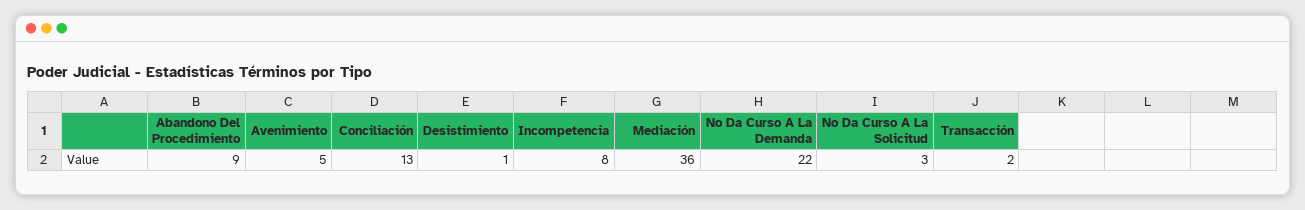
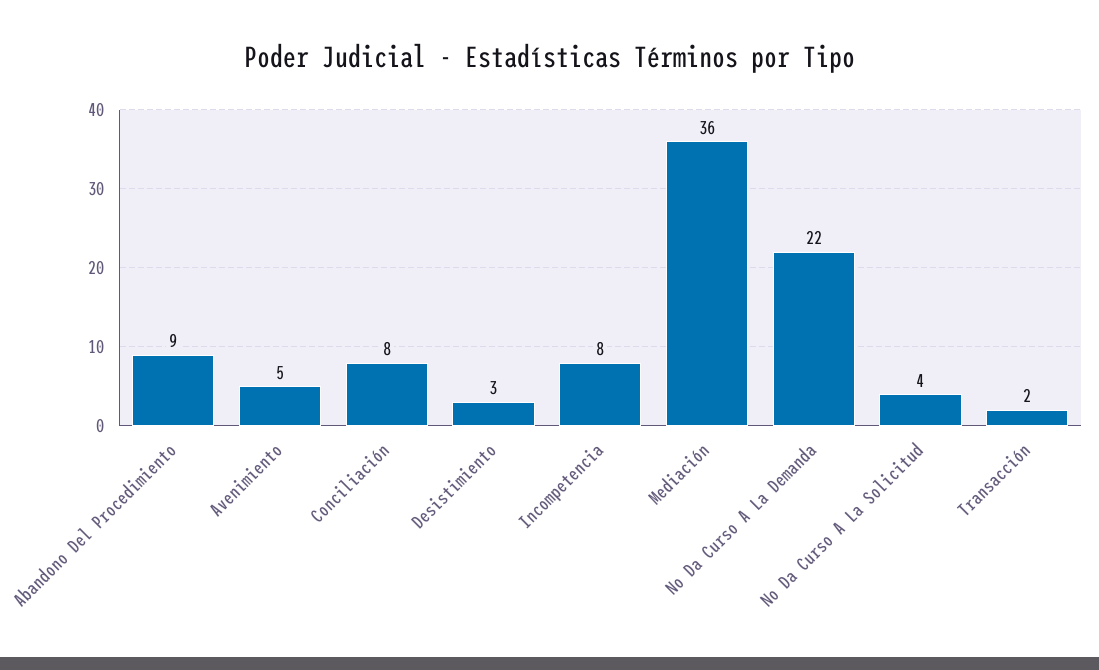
Conciliación: 13 -> 8
Desistimiento: 1 -> 3
No Da Curso A La Solicitud: 3 -> 4

